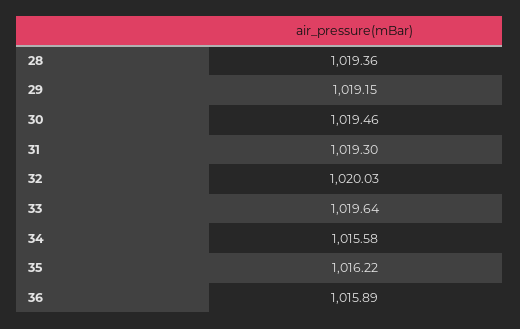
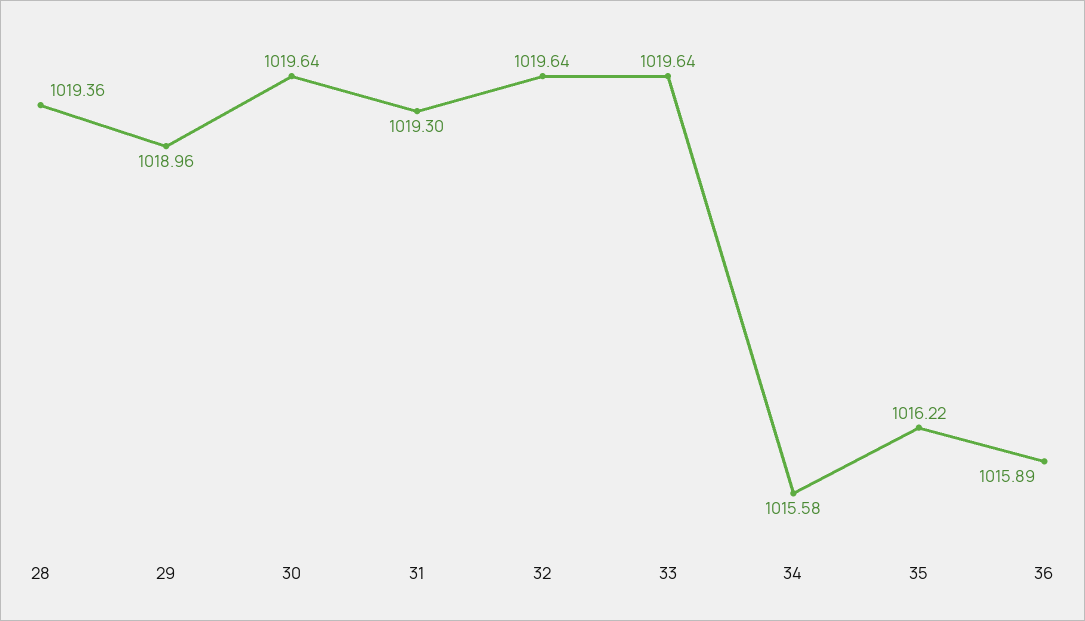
29: 1019.15 -> 1018.96
30: 1019.46 -> 1019.64
32: 1020.03 -> 1019.64

